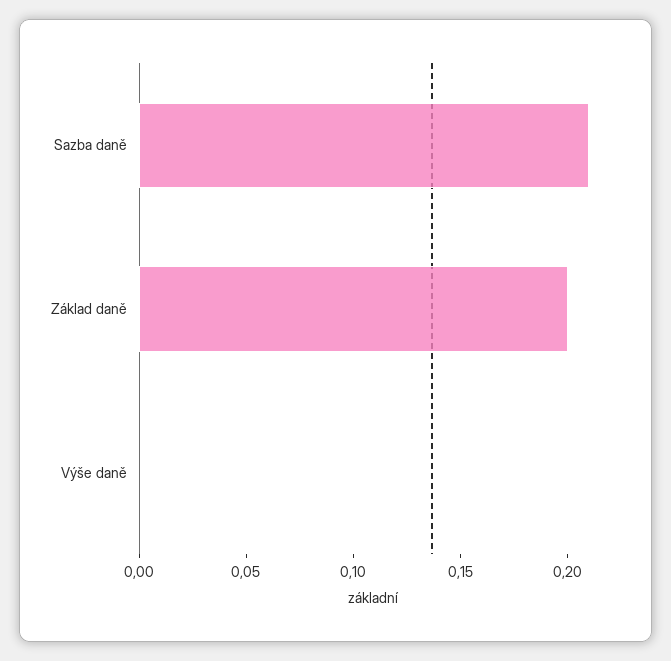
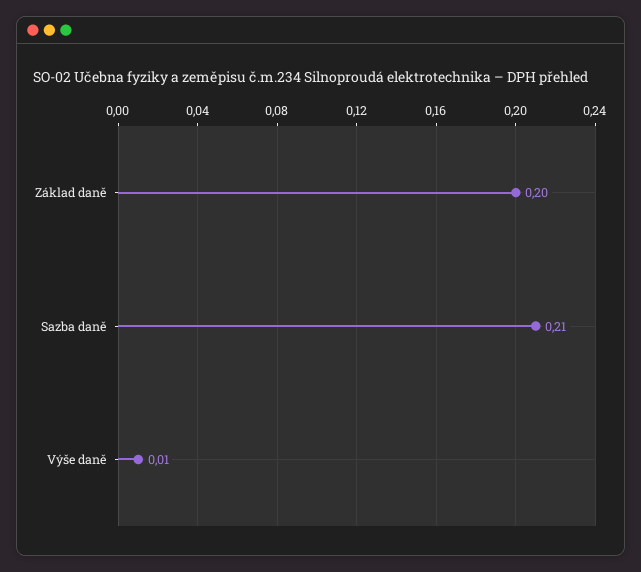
Výše daně: 0 -> 0.01

